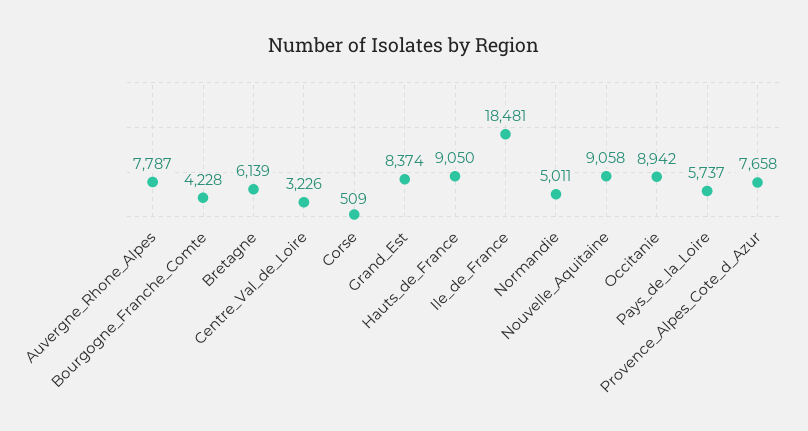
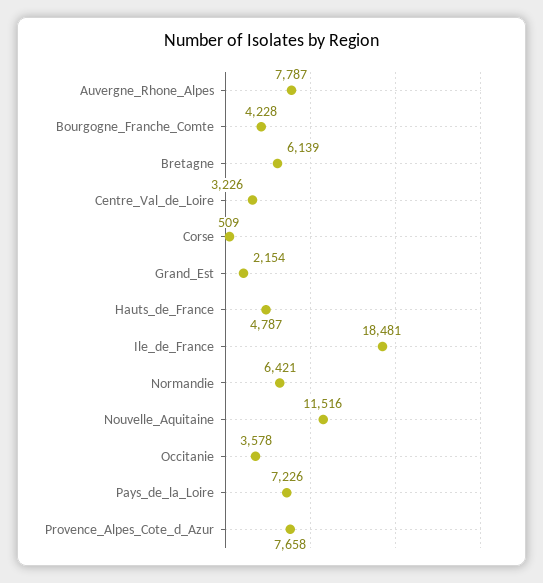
Grand_Est: 8374 -> 2154
Hauts_de_France: 9050 -> 4787
Normandie: 5011 -> 6421
Nouvelle_Aquitaine: 9058 -> 11516
Occitanie: 8942 -> 3578
Pays_de_la_Loire: 5737 -> 7226

